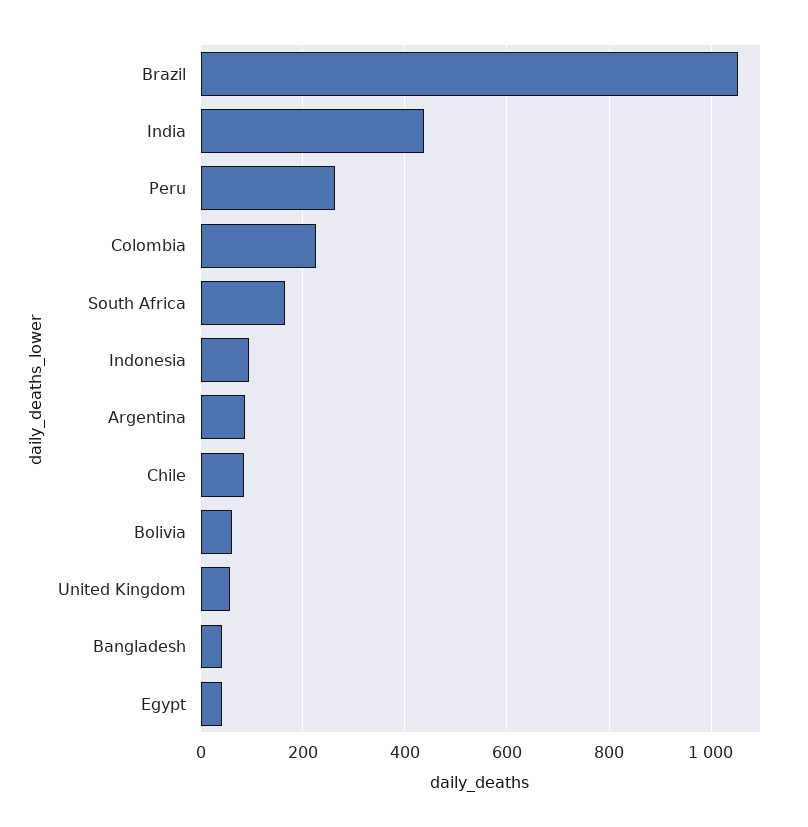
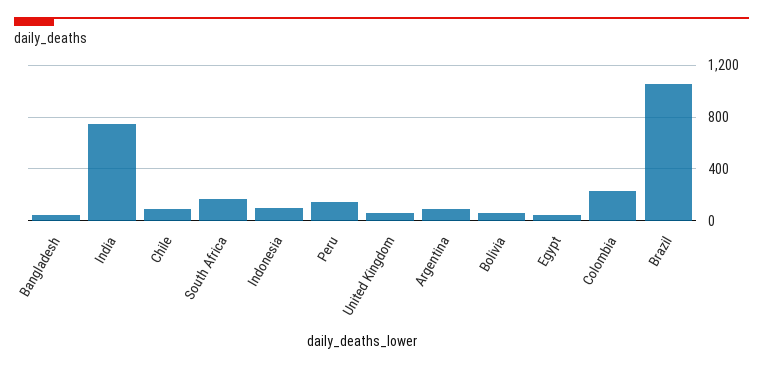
India: 440 -> 750
Peru: 260 -> 150

